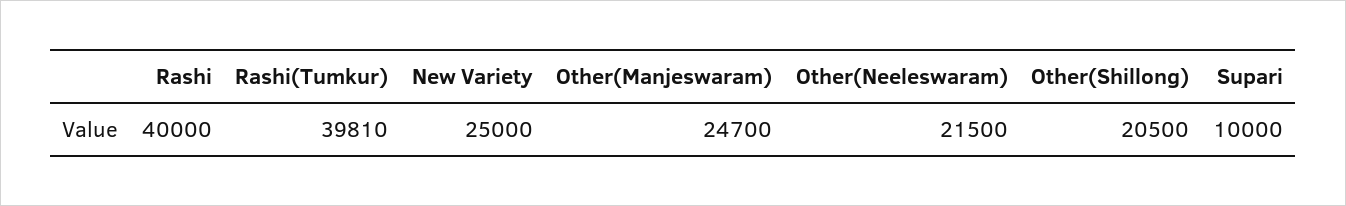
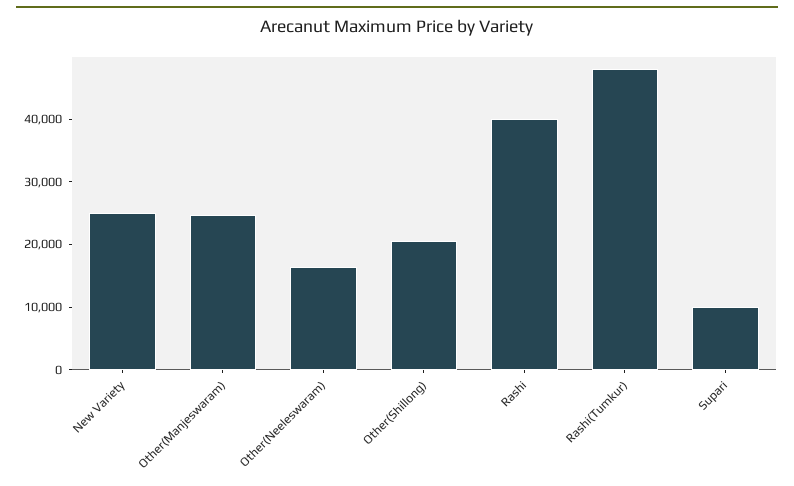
Rashi(Tumkur): 39810 -> 48000
Other(Neeleswaram): 21500 -> 16000

